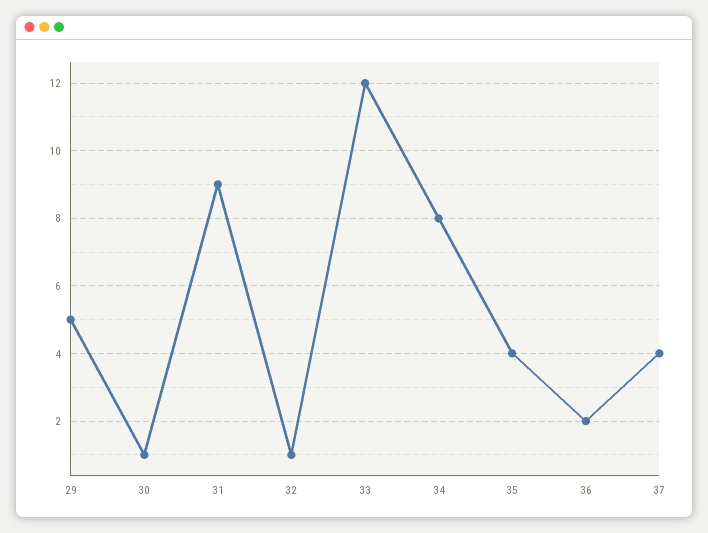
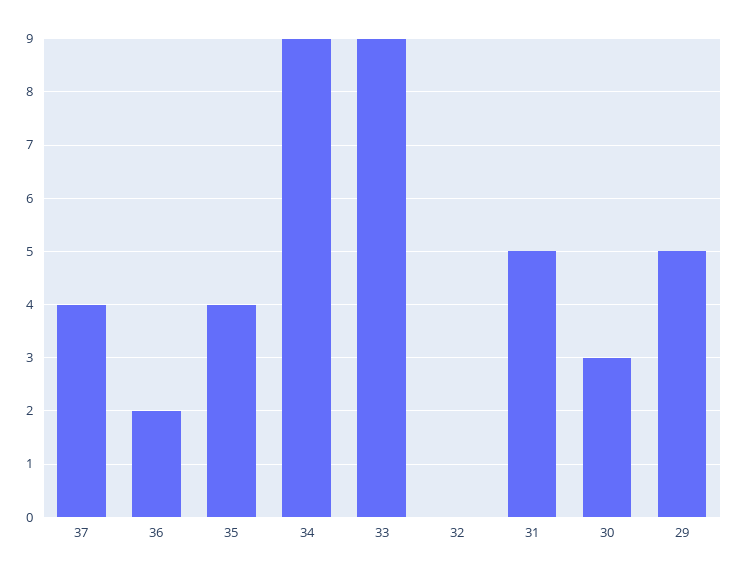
30: 1 -> 3
31: 9 -> 5
32: 1 -> 0
33: 12 -> 9
34: 8 -> 9

